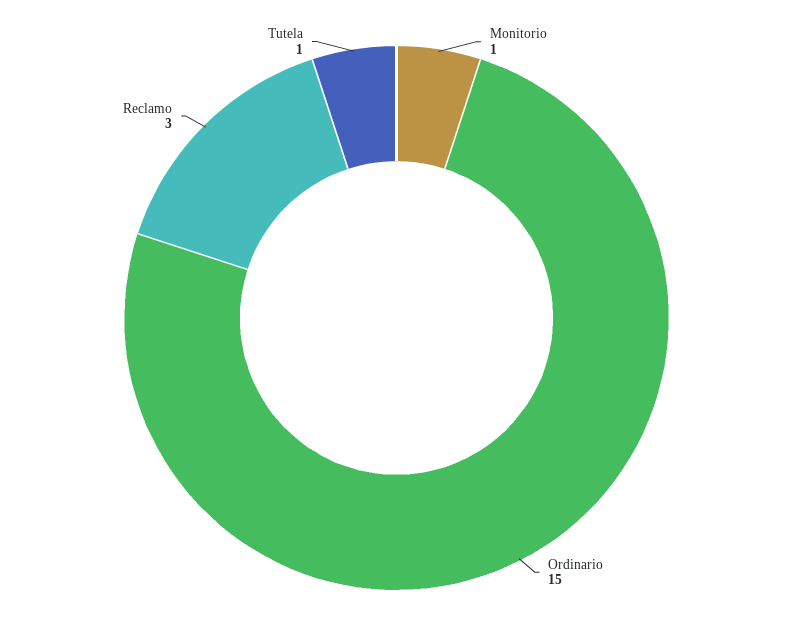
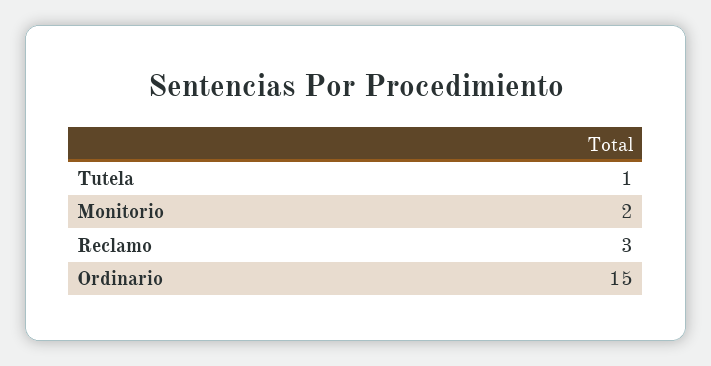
Monitorio: 1 -> 2

